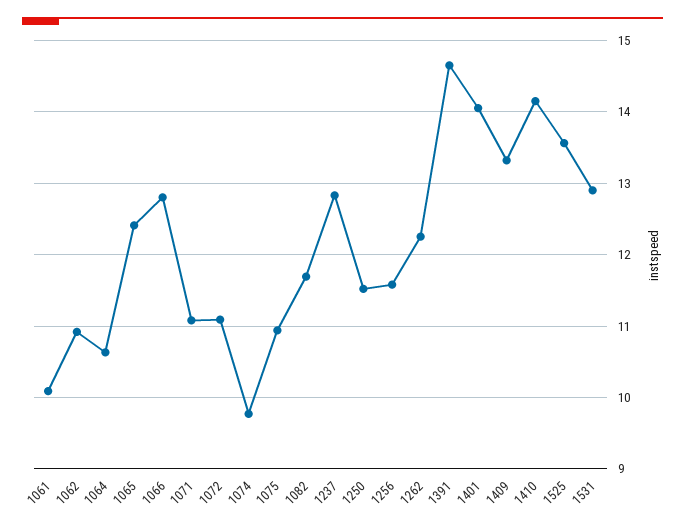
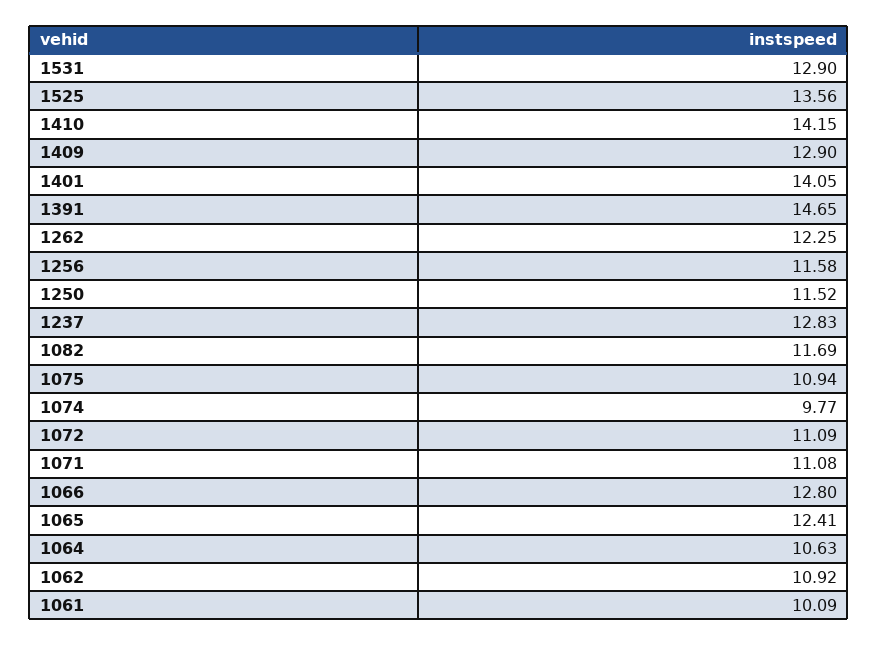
1409: 13.3 -> 12.9

